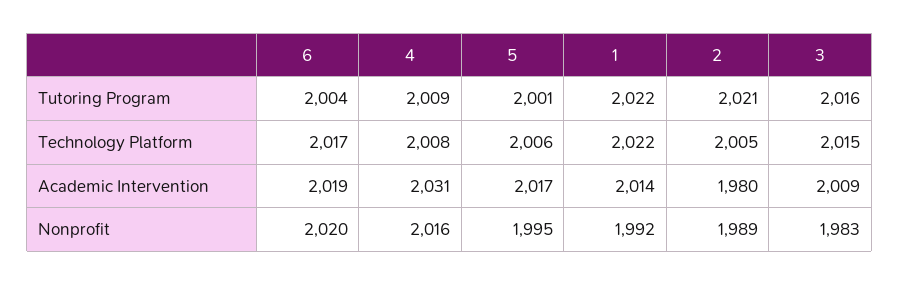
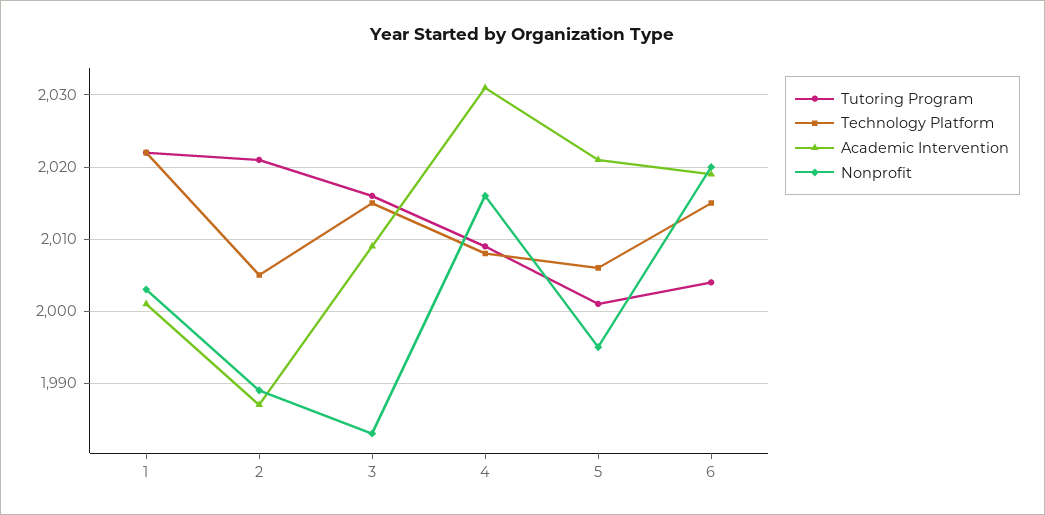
Technology Platform, 6: 2017 -> 2015
Academic Intervention, 5: 2017 -> 2021
Academic Intervention, 1: 2014 -> 2001
Academic Intervention, 2: 1980 -> 1987
Nonprofit, 1: 1992 -> 2003

